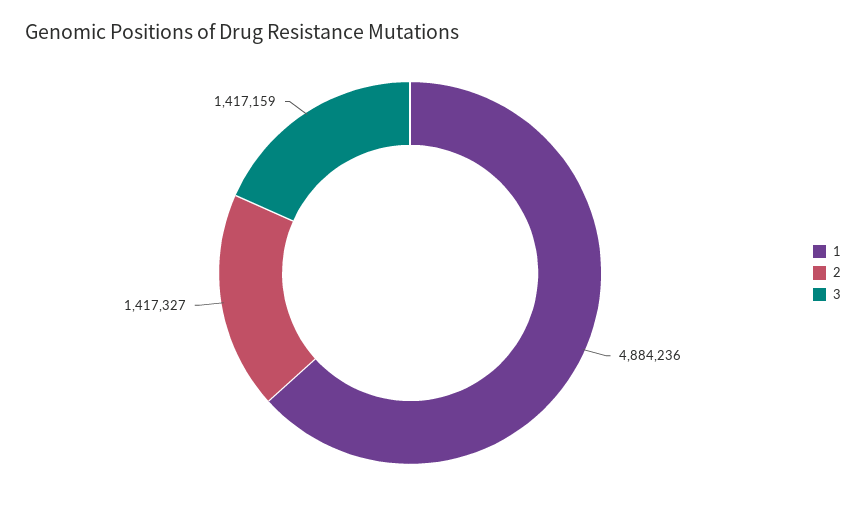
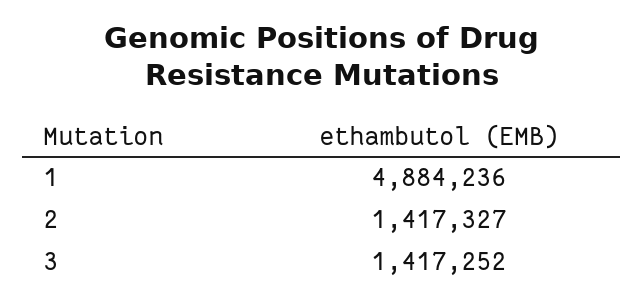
3: 1417159 -> 1417252

